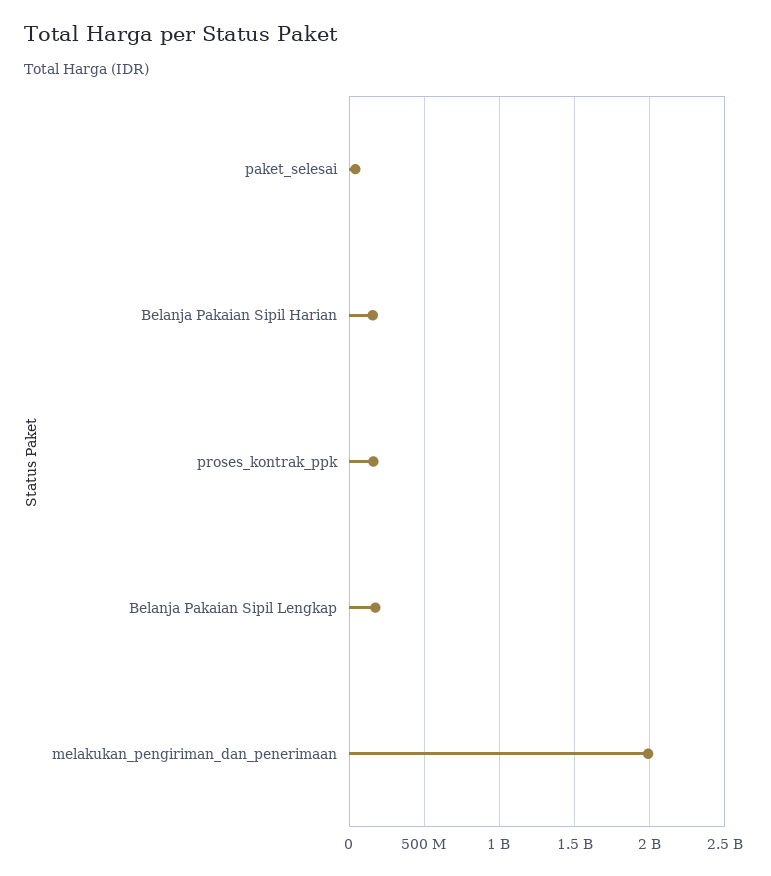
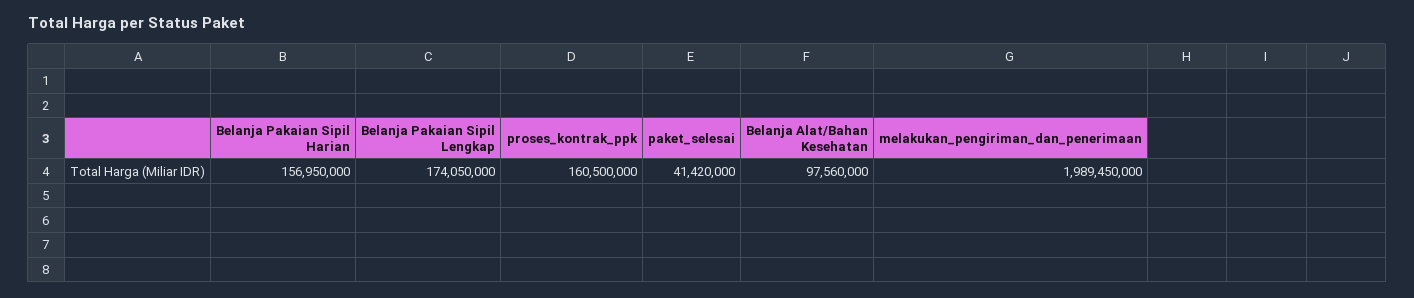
Belanja Alat/Bahan Kesehatan: none -> 97560000

